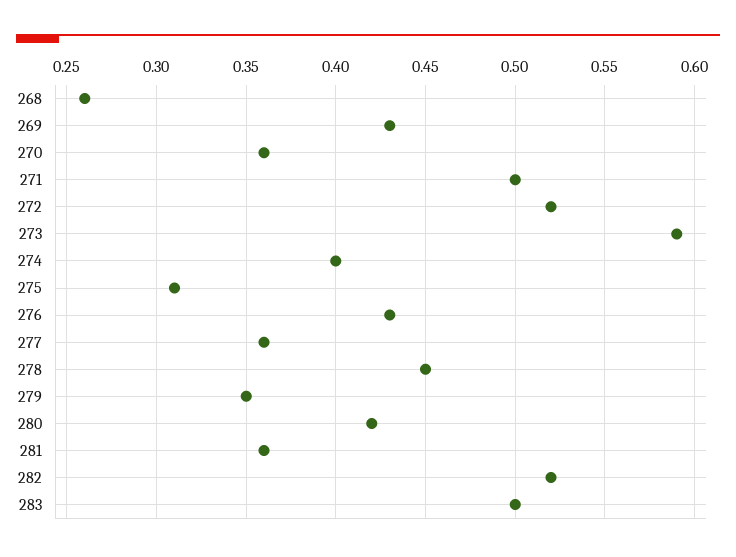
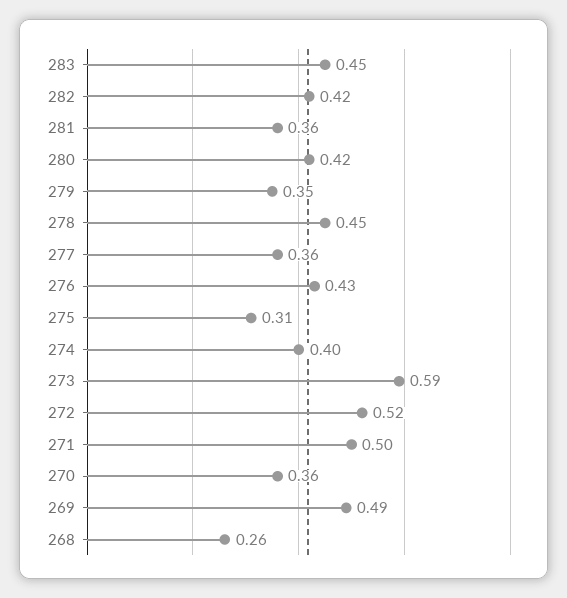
269: 0.43 -> 0.49
282: 0.52 -> 0.42
283: 0.5 -> 0.45

